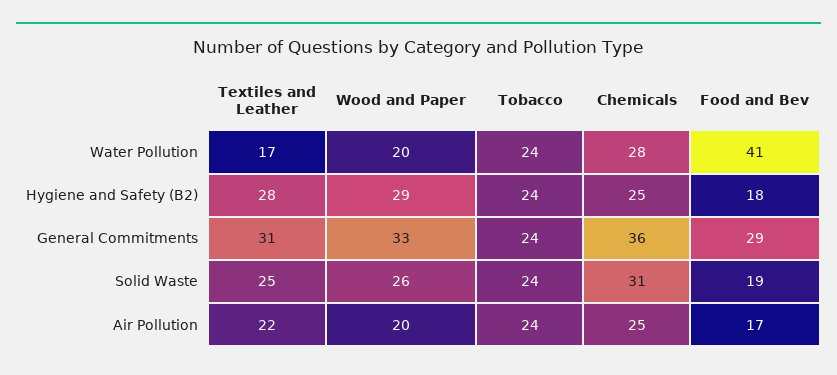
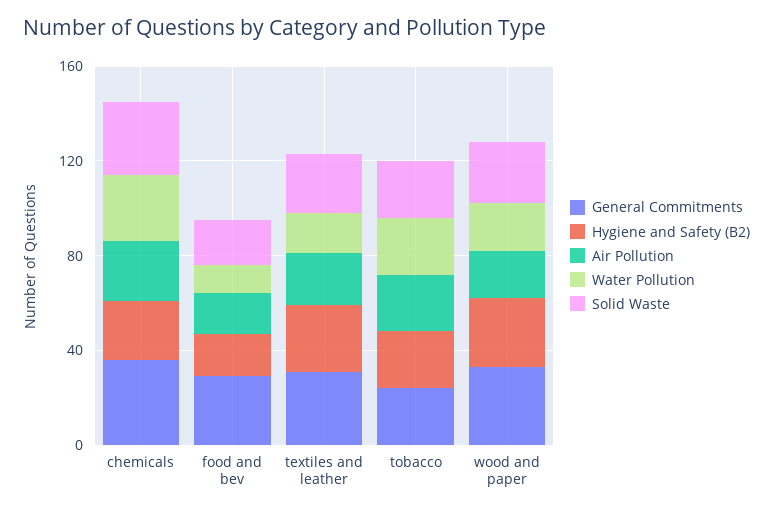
Water Pollution, Food and Bev: 41 -> 10

